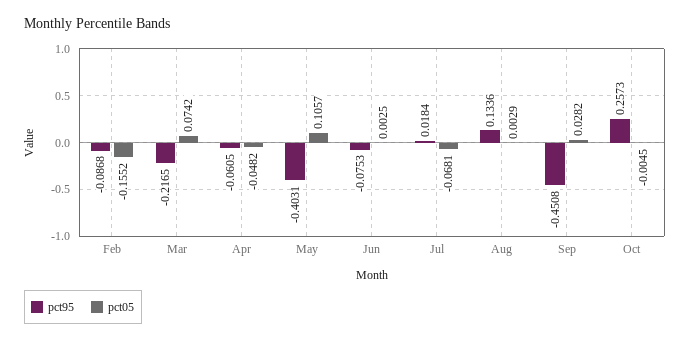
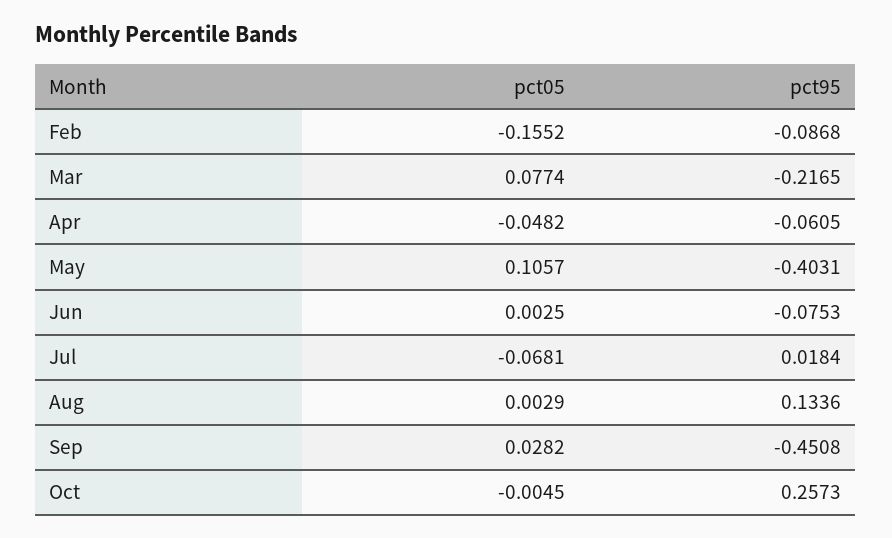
pct05, Mar: 0.0742 -> 0.0774

